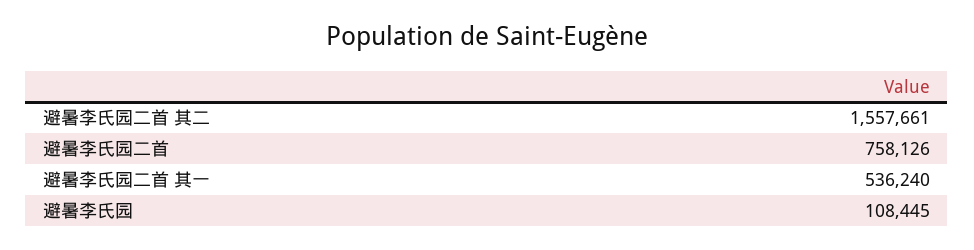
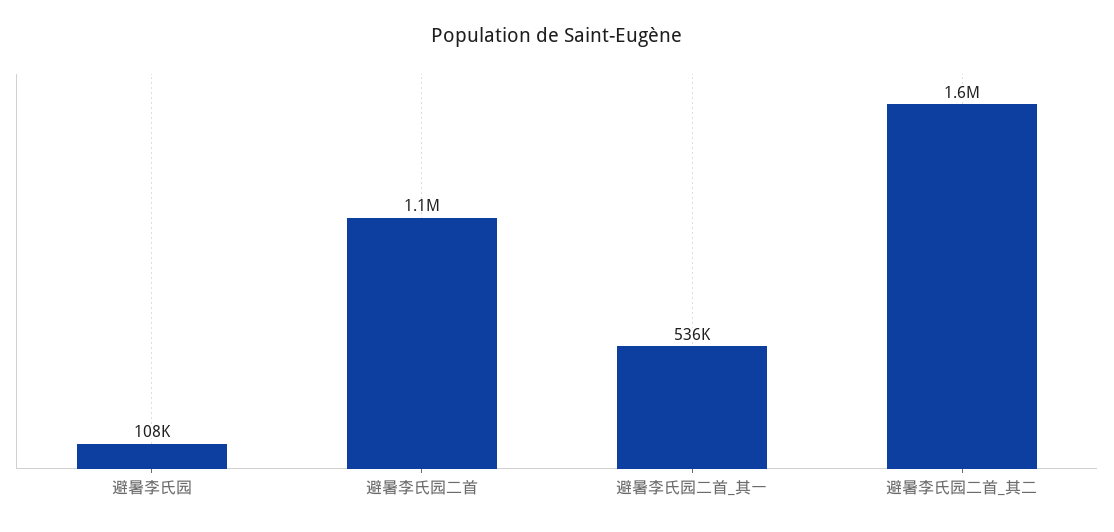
避暑李氏园二首: 758126 -> 1100000

